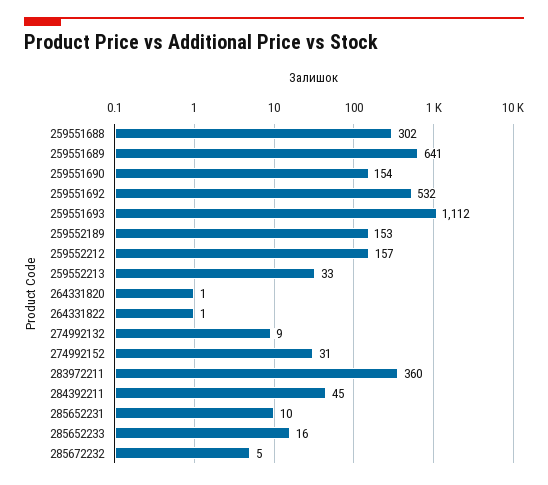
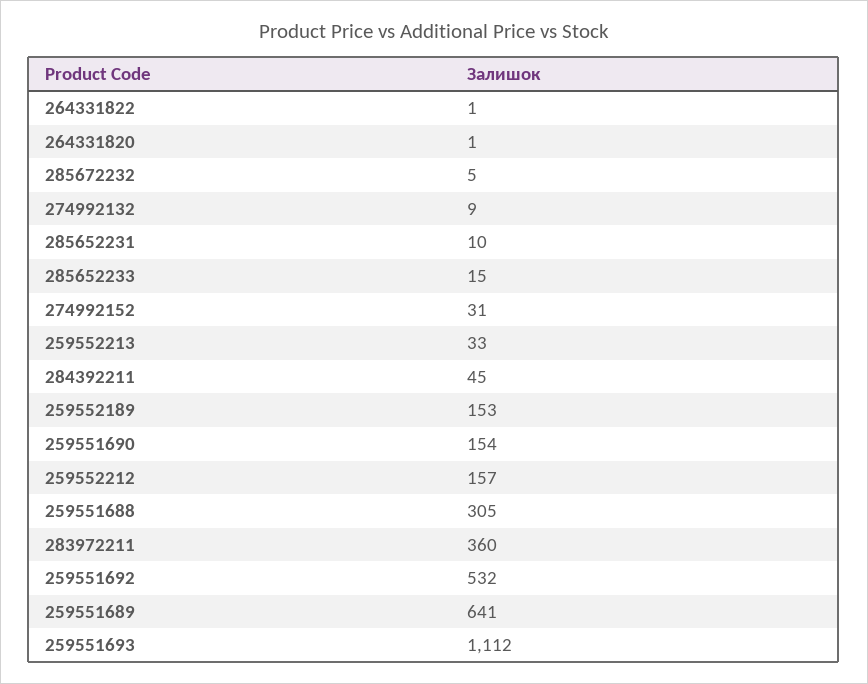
259551688: 302 -> 305
285652233: 16 -> 15

